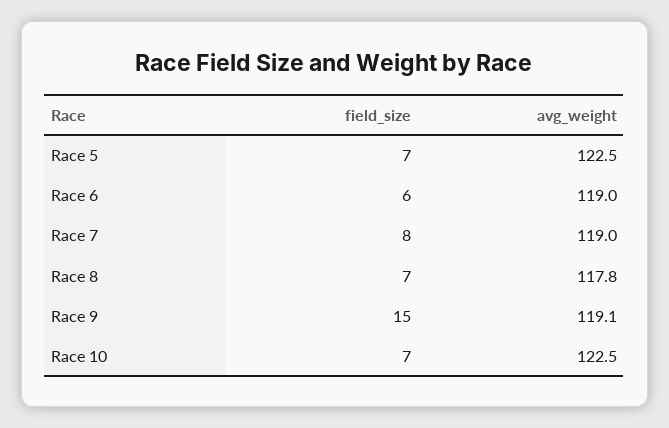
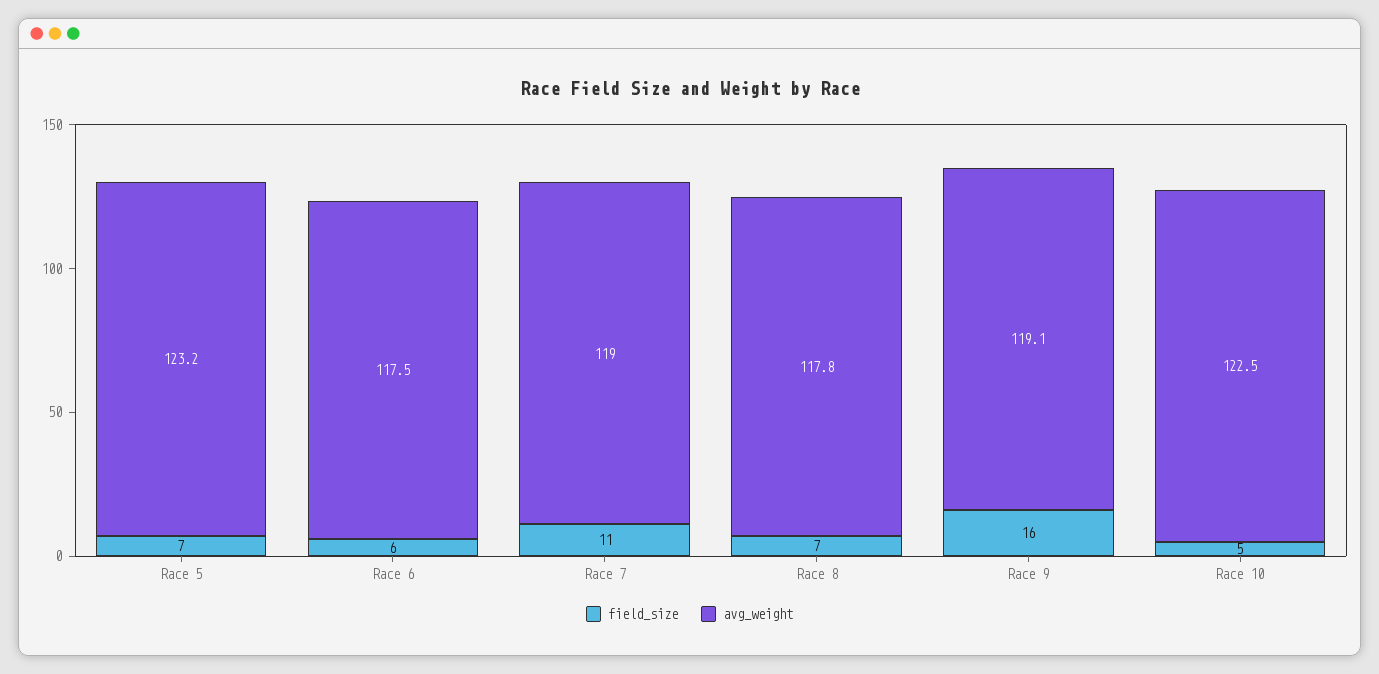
avg_weight, Race 5: 122.5 -> 123.2
avg_weight, Race 6: 119 -> 117.5
field_size, Race 7: 8 -> 11
field_size, Race 9: 15 -> 16
field_size, Race 10: 7 -> 5

